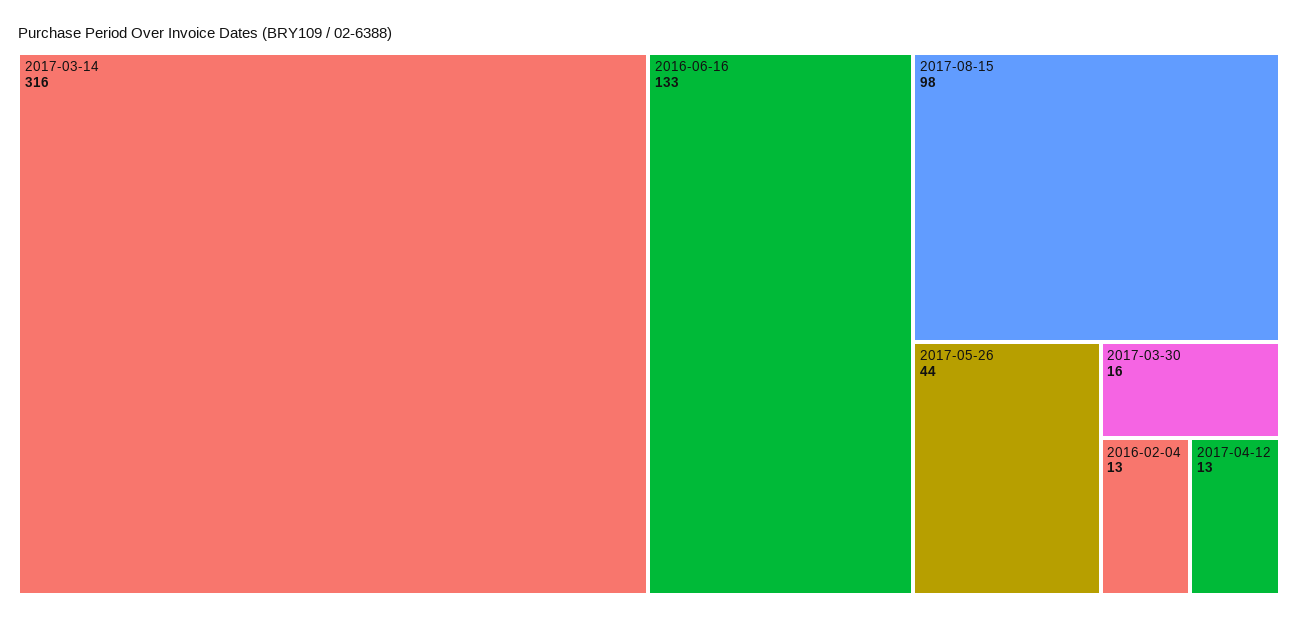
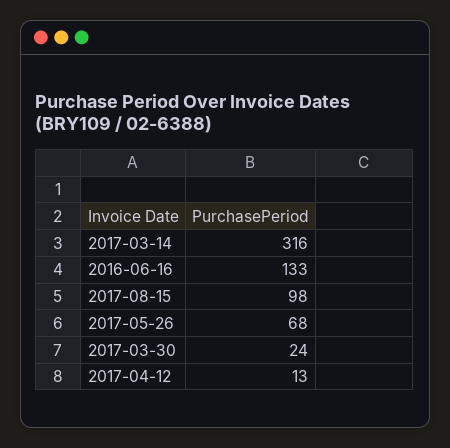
2017-05-26: 44 -> 68
2017-03-30: 16 -> 24
2016-02-04: 13 -> none

